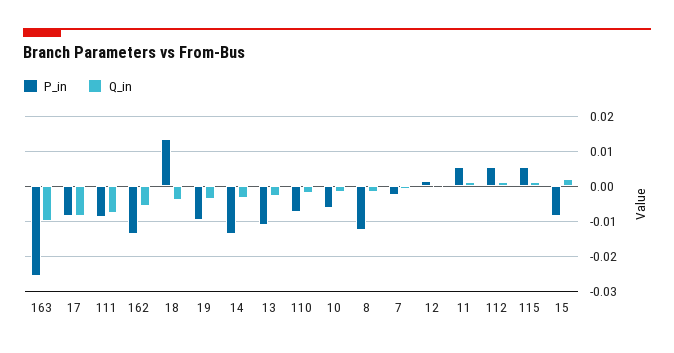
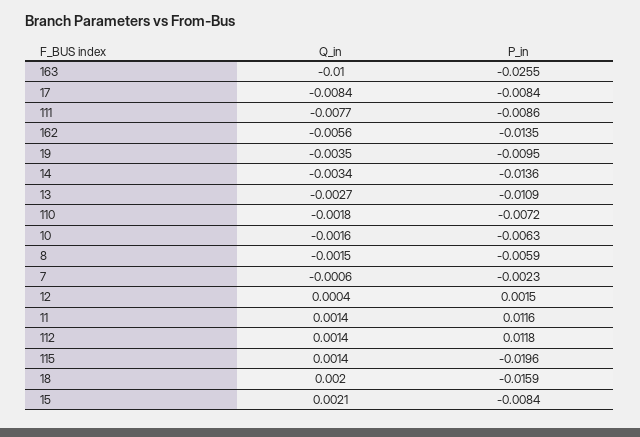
P_in, 18: 0.014 -> -0.0159
Q_in, 18: -0.004 -> 0.002
P_in, 8: -0.012 -> -0.0059
P_in, 11: 0.006 -> 0.0116
P_in, 112: 0.006 -> 0.0118
P_in, 115: 0.006 -> -0.0196

